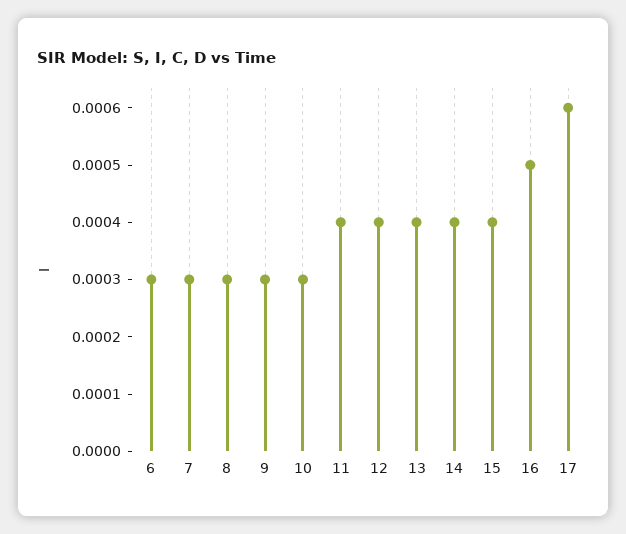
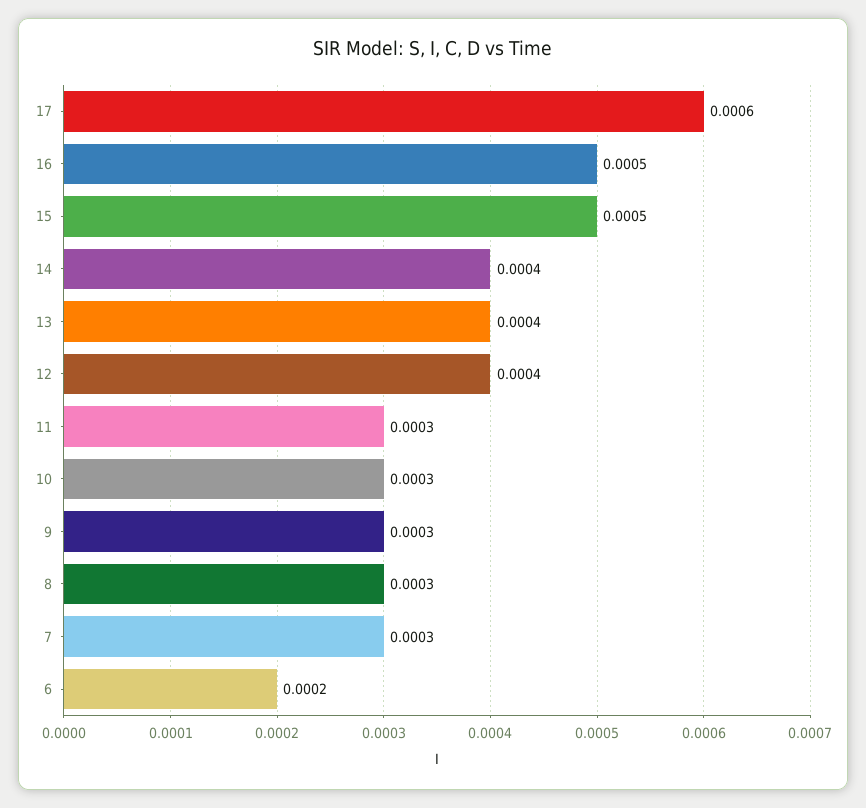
6: 0.0003 -> 0.0002
11: 0.0004 -> 0.0003
15: 0.0004 -> 0.0005

